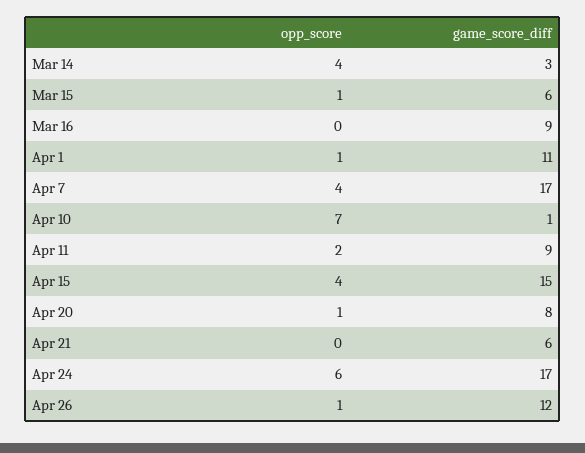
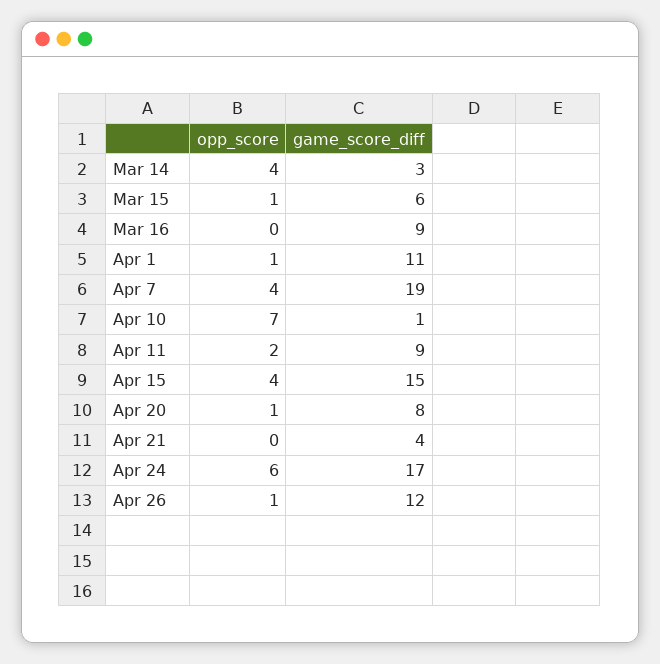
game_score_diff, Apr 7: 17 -> 19
game_score_diff, Apr 21: 6 -> 4

